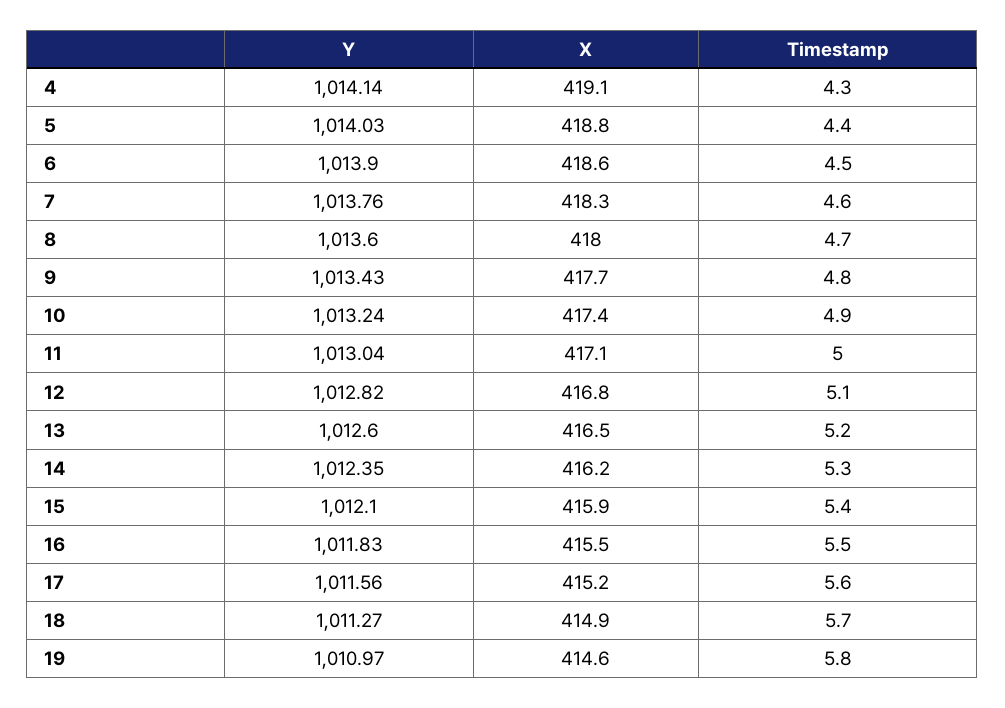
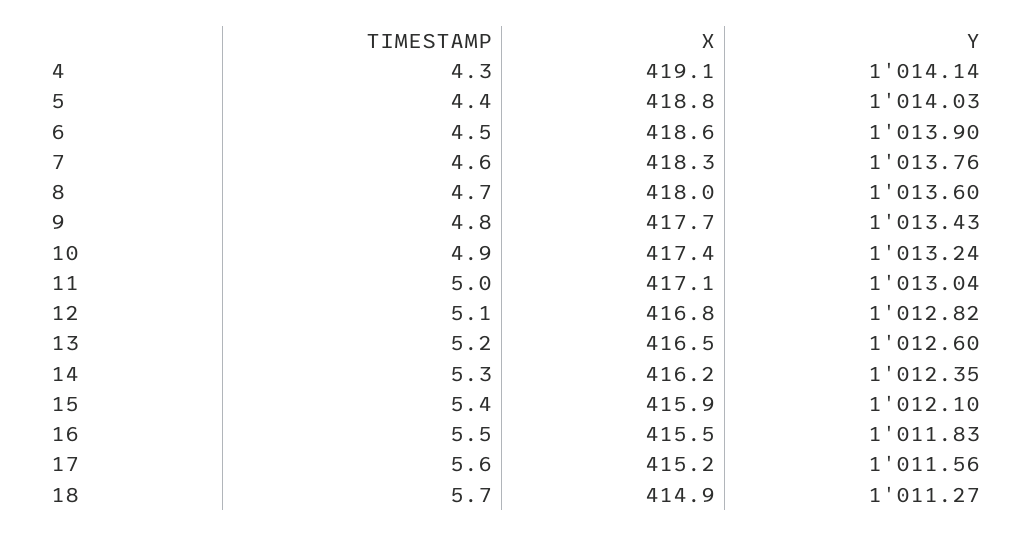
Y, 19: 1010.97 -> none
X, 19: 414.6 -> none
Timestamp, 19: 5.8 -> none

